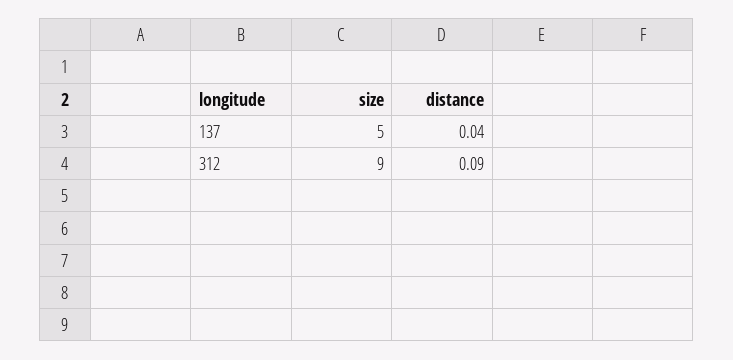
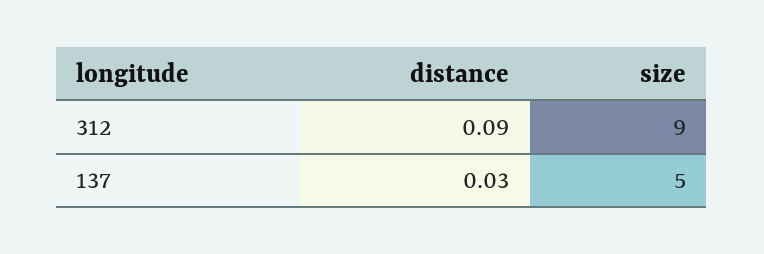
distance, 137: 0.04 -> 0.03

